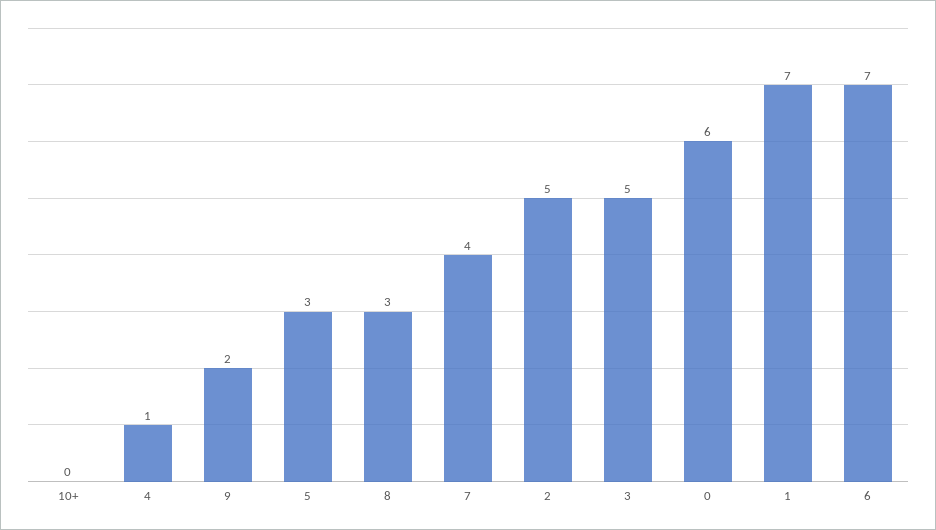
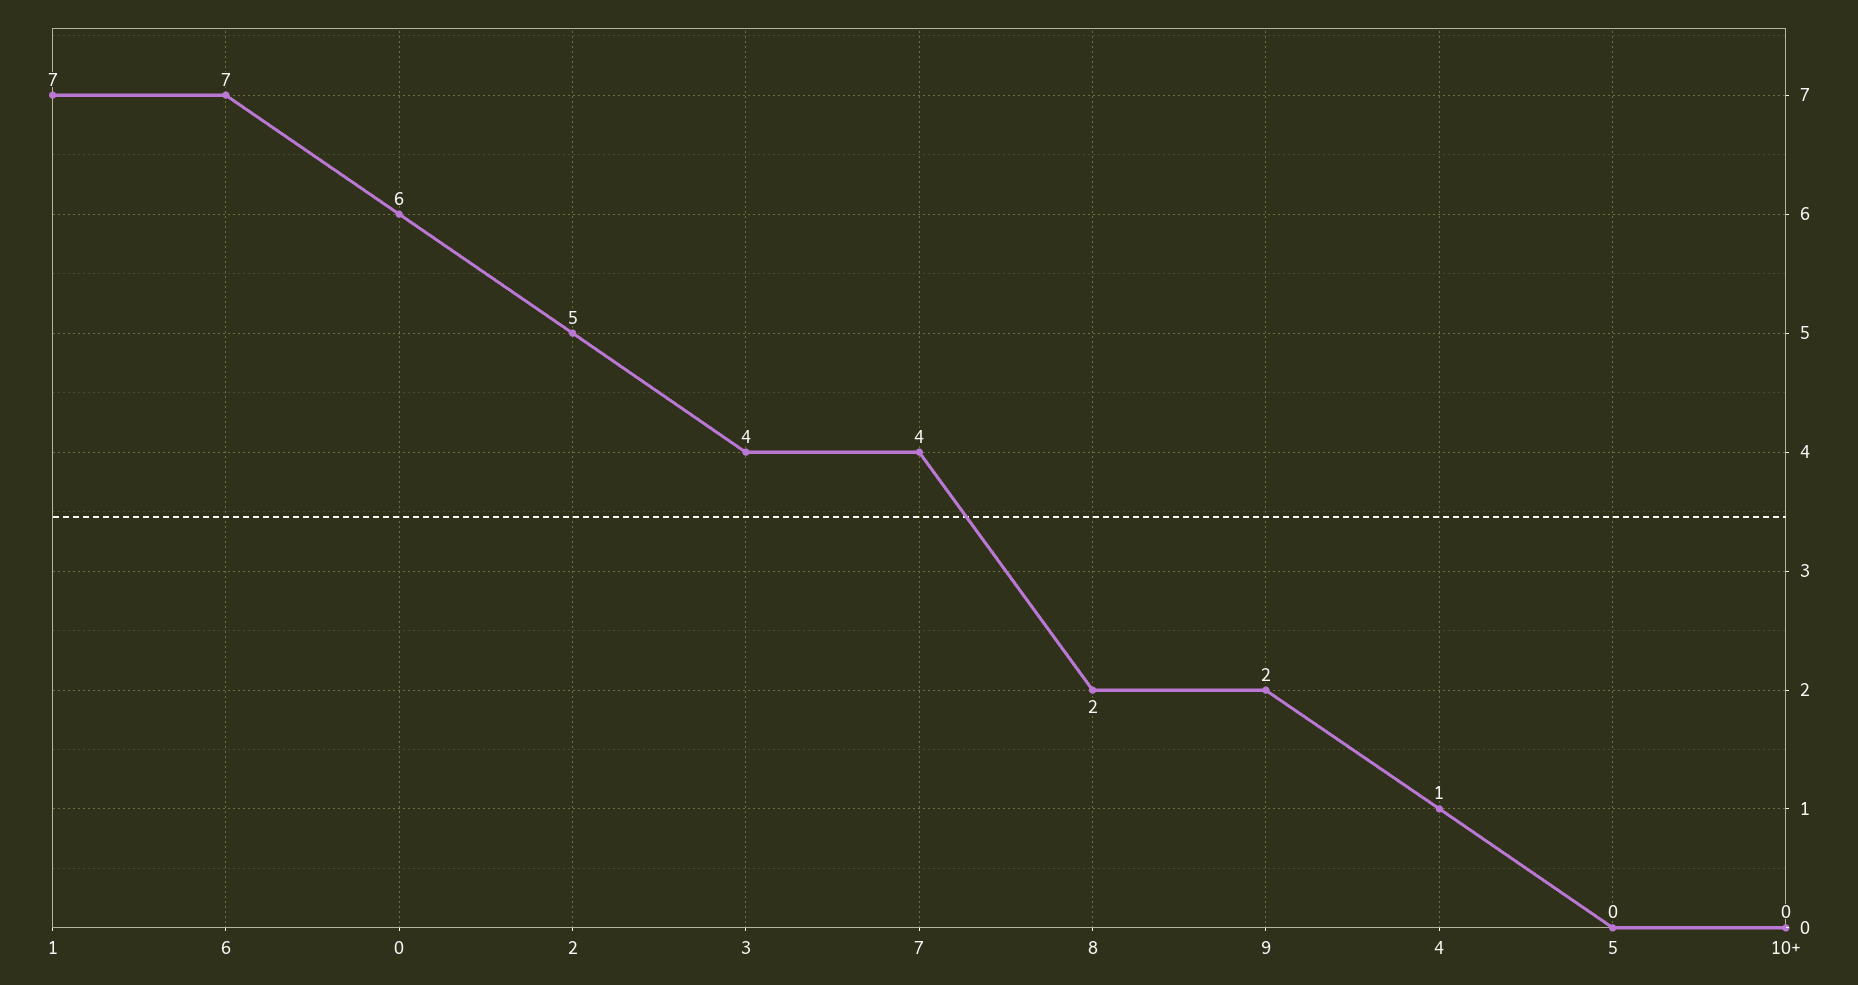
5: 3 -> 0
8: 3 -> 2
3: 5 -> 4

